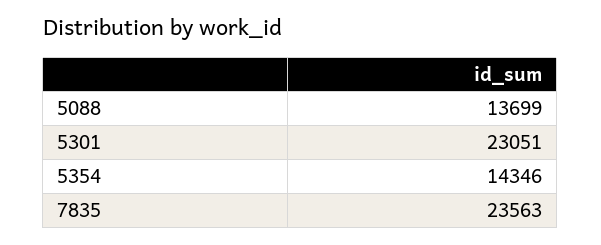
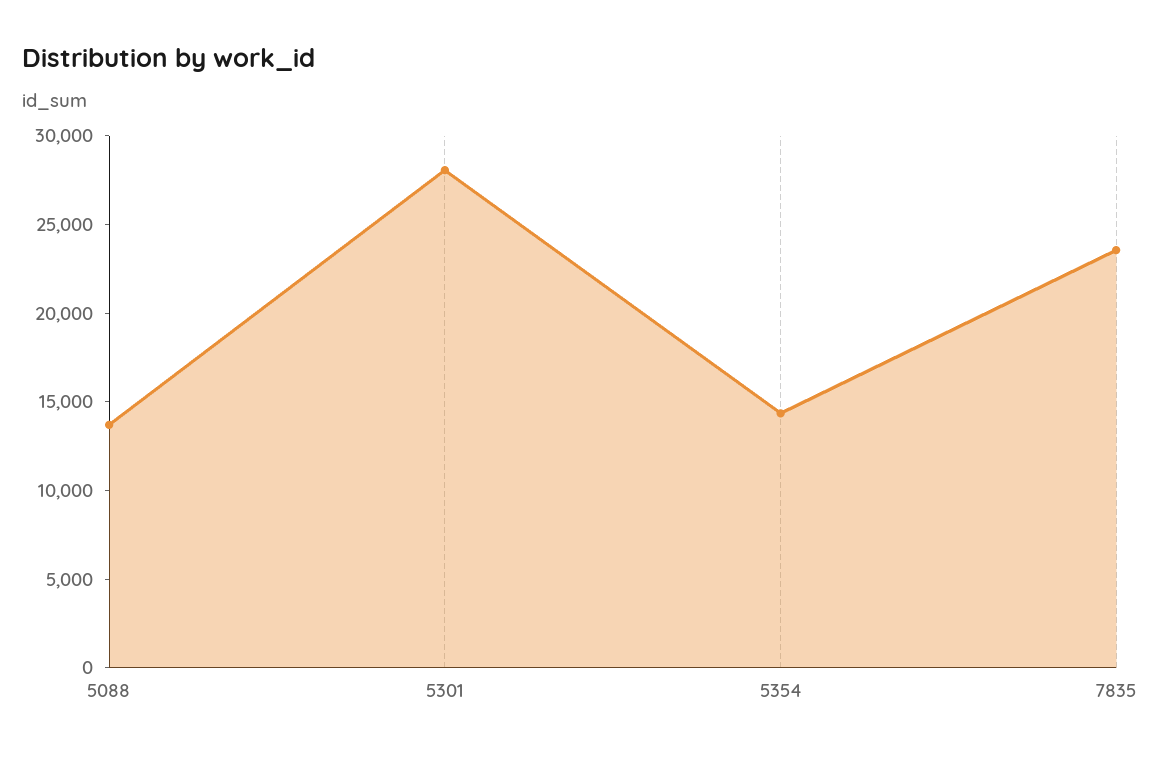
5301: 23051 -> 28000

